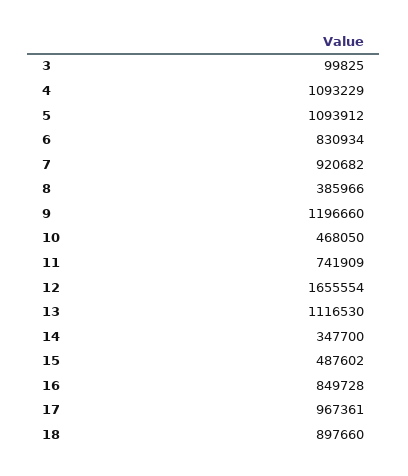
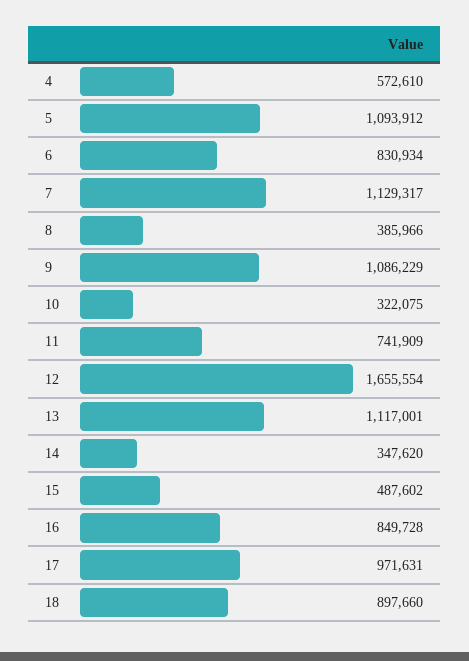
3: 99825 -> none
4: 1093229 -> 572610
7: 920682 -> 1129317
9: 1196660 -> 1086229
10: 468050 -> 322075
13: 1116530 -> 1117001
14: 347700 -> 347620
17: 967361 -> 971631

